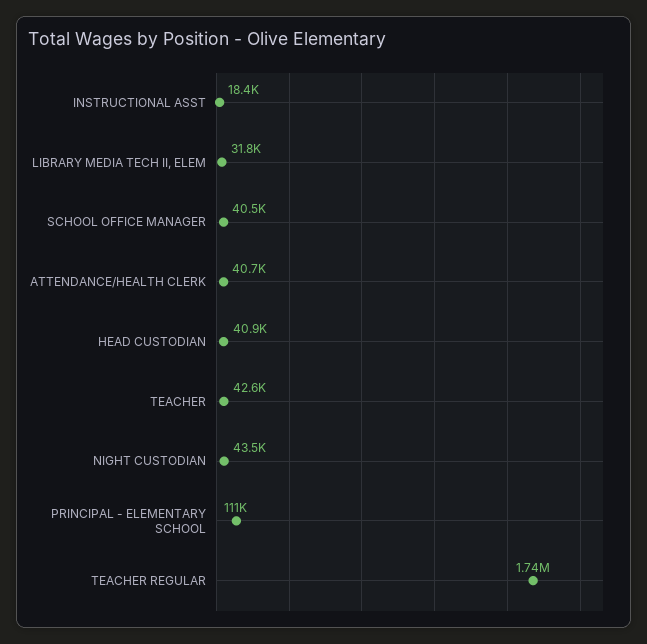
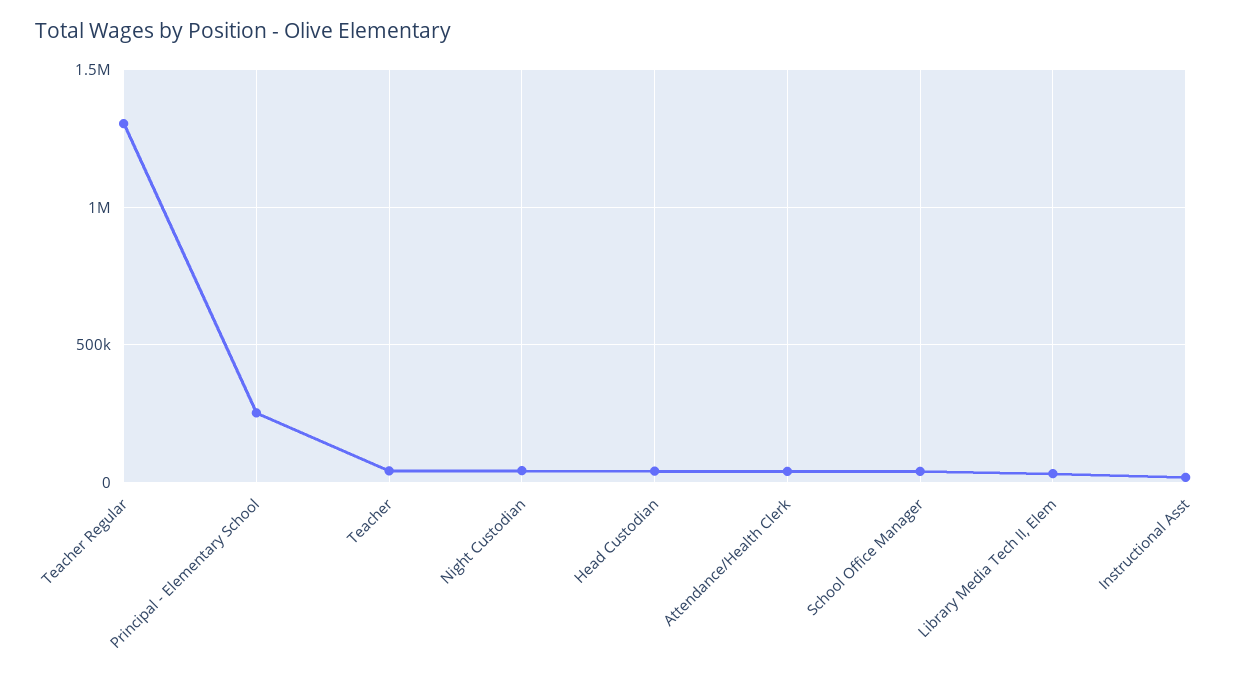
PRINCIPAL - ELEMENTARY SCHOOL: 111000 -> 250000
TEACHER REGULAR: 1740000 -> 1300000

